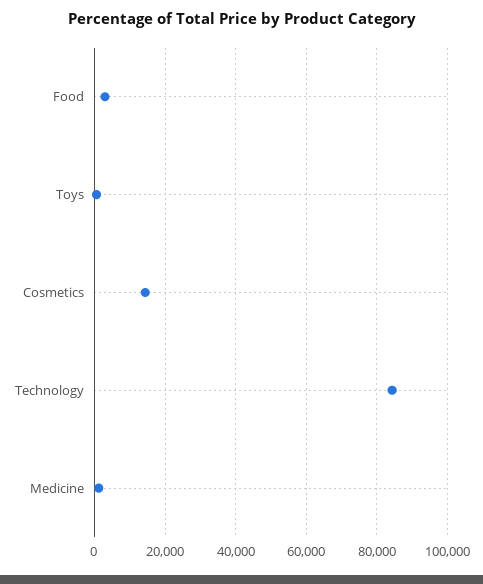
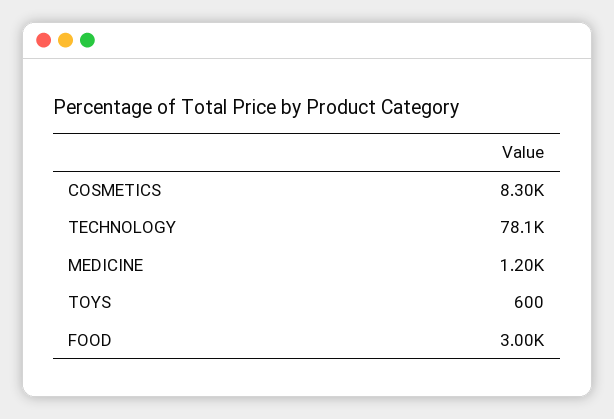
Cosmetics: 14000 -> 8300
Technology: 84000 -> 78100

